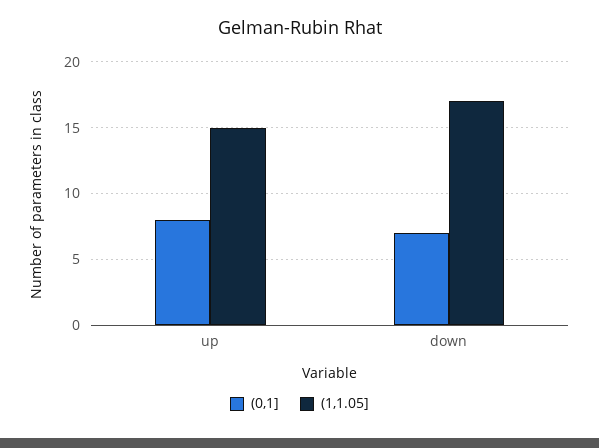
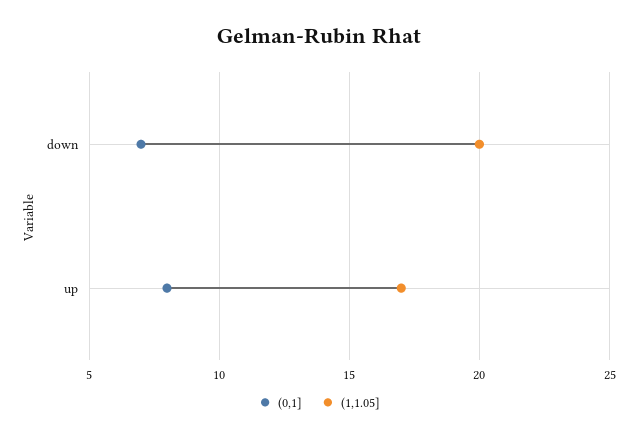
(1,1.05], up: 15 -> 17
(1,1.05], down: 17 -> 20

